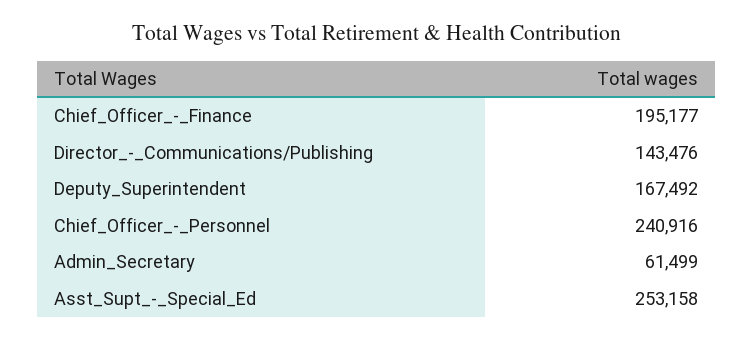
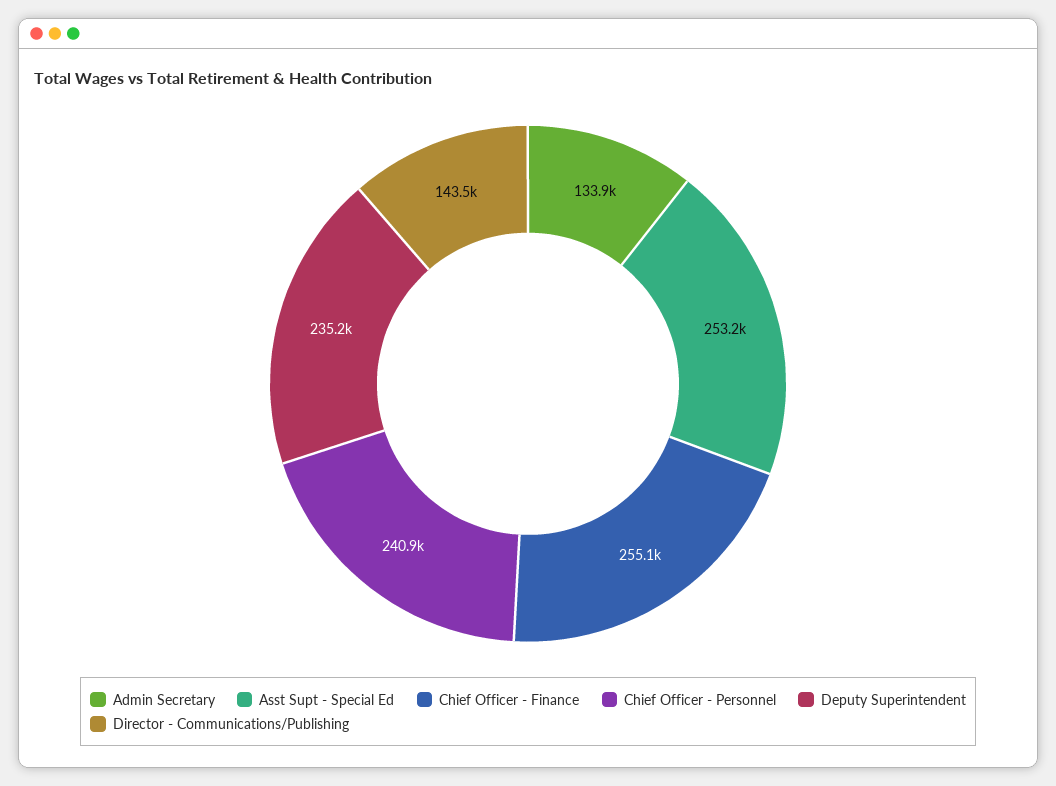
Chief_Officer_-_Finance: 195177 -> 255100
Deputy_Superintendent: 167492 -> 235200
Admin_Secretary: 61499 -> 133900

